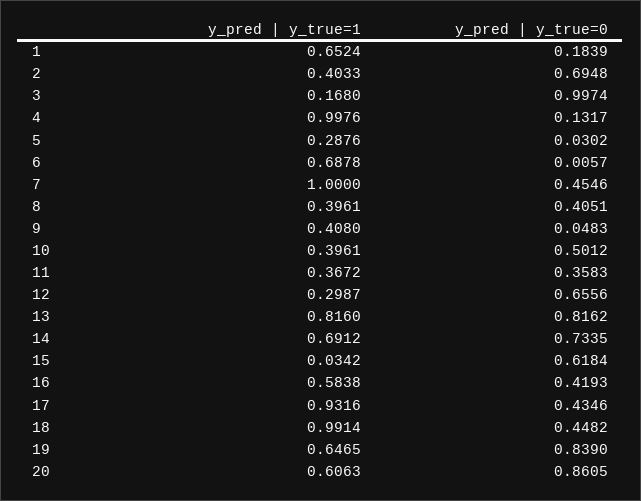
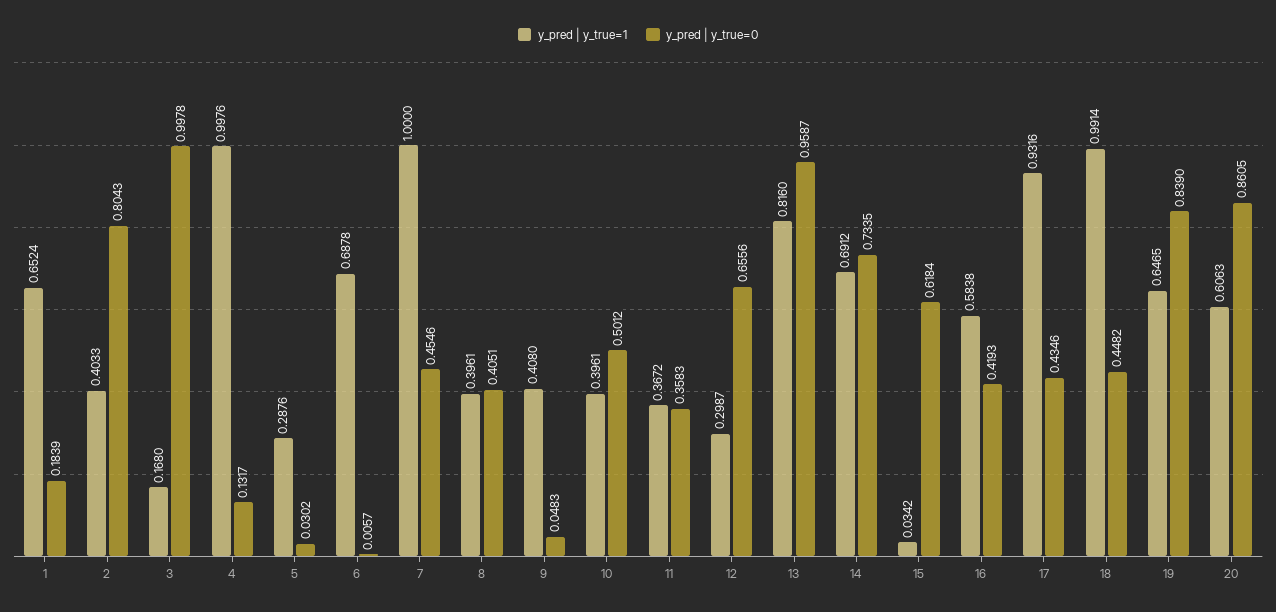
y_pred | y_true=0, 2: 0.6948 -> 0.8043
y_pred | y_true=0, 3: 0.9974 -> 0.9978
y_pred | y_true=0, 13: 0.8162 -> 0.9587

